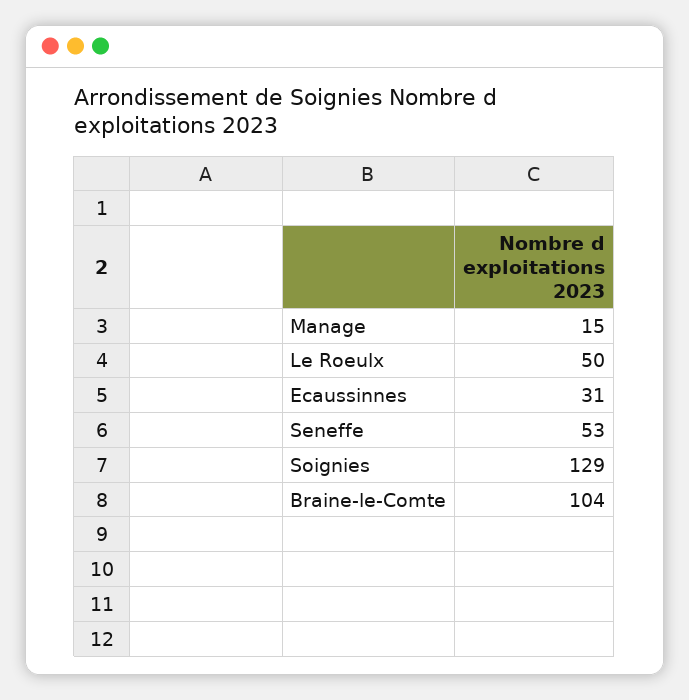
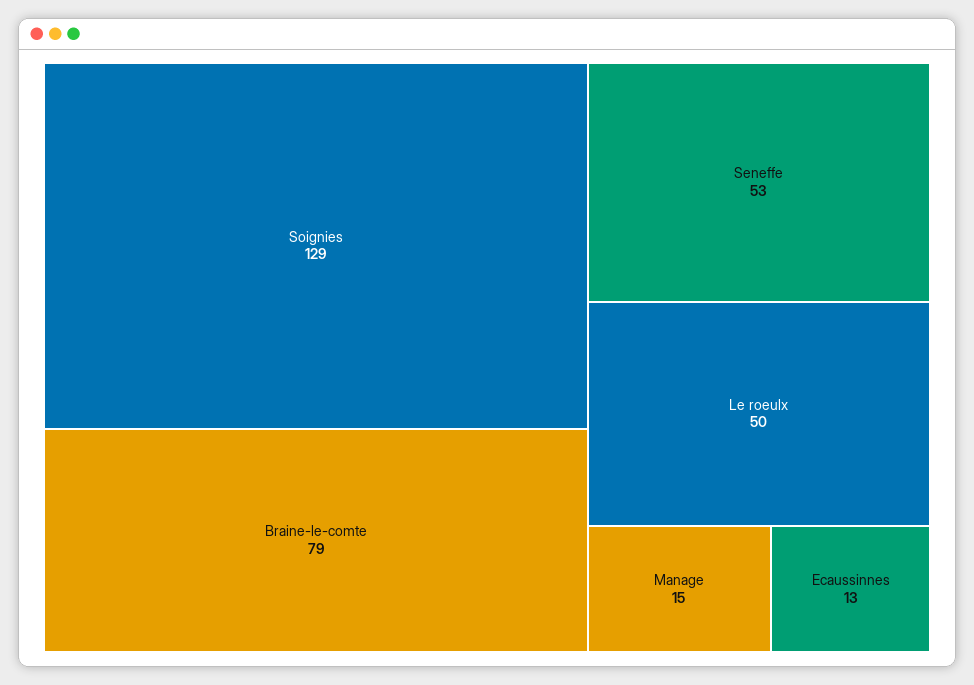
Ecaussinnes: 31 -> 13
Braine-le-Comte: 104 -> 79

